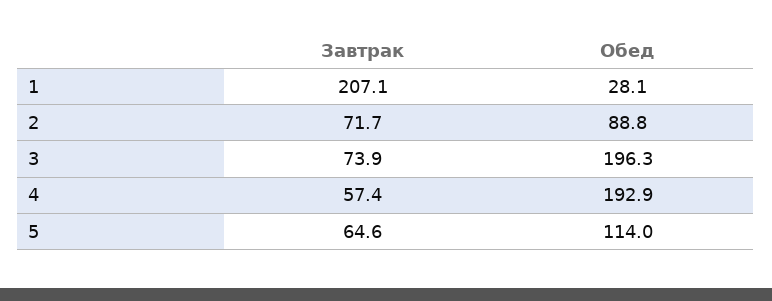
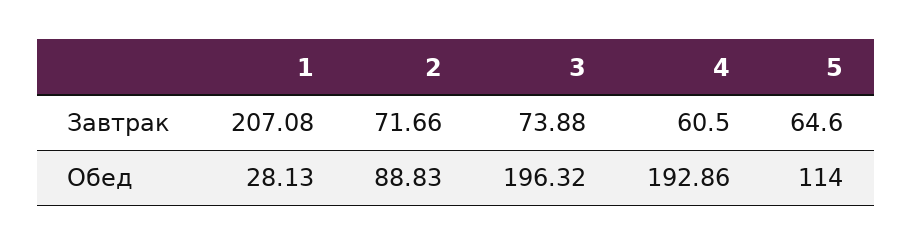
Завтрак, 4: 57.4 -> 60.5

